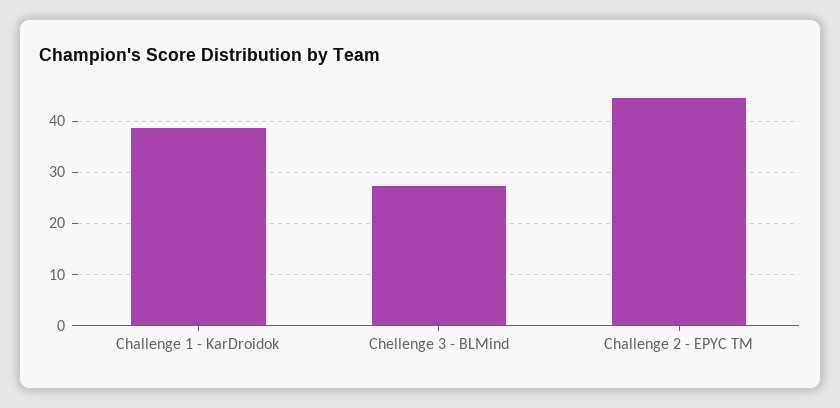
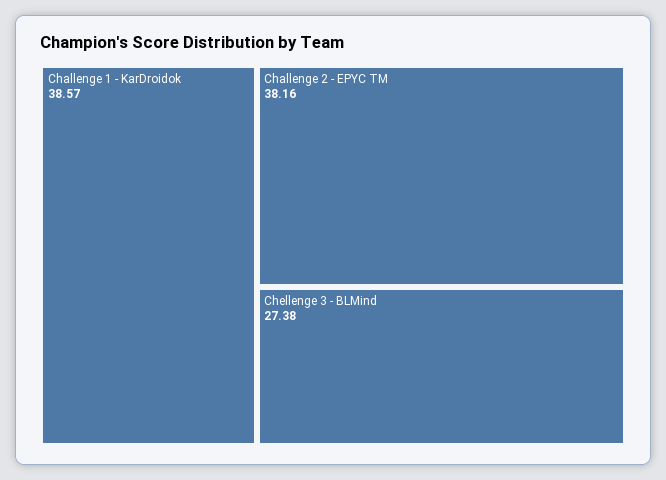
Challenge 2 - EPYC TM: 44 -> 38.16

